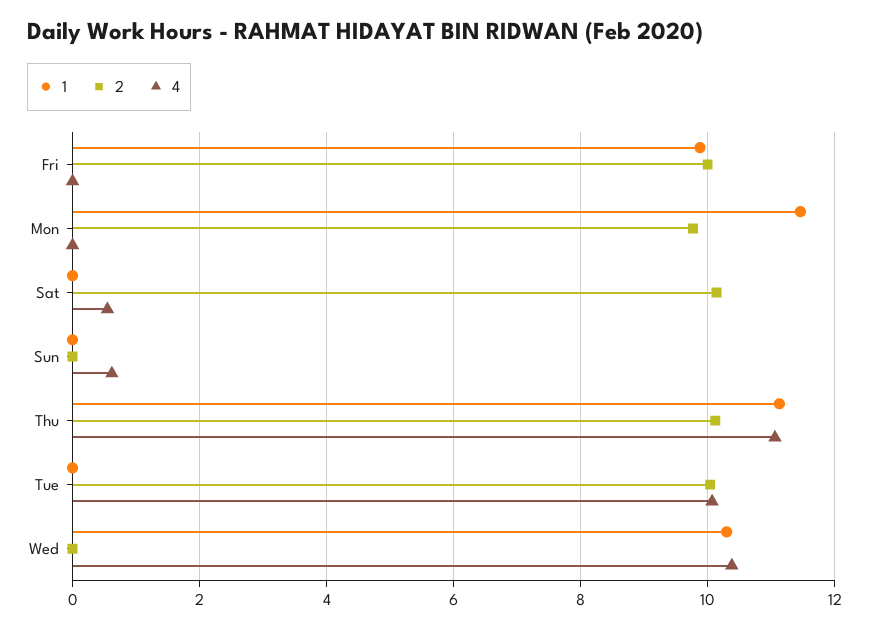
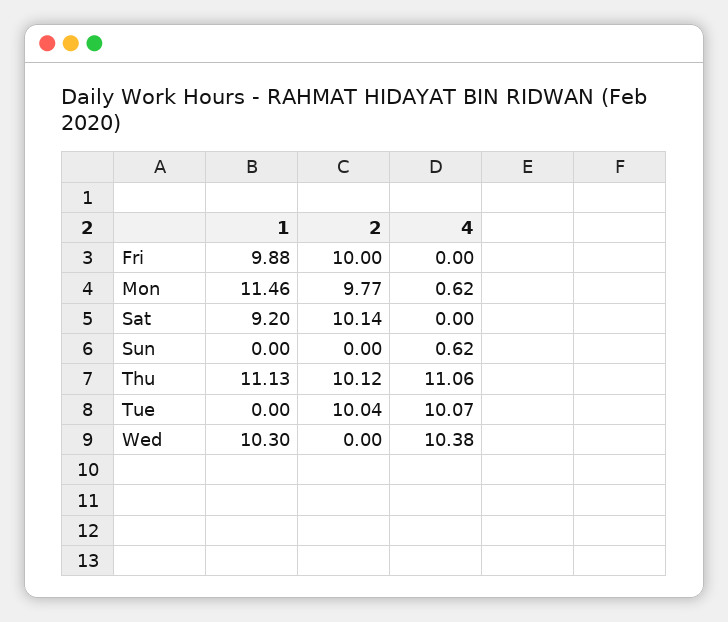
4, Mon: 0 -> 0.62
1, Sat: 0 -> 9.2
4, Sat: 0.6 -> 0

